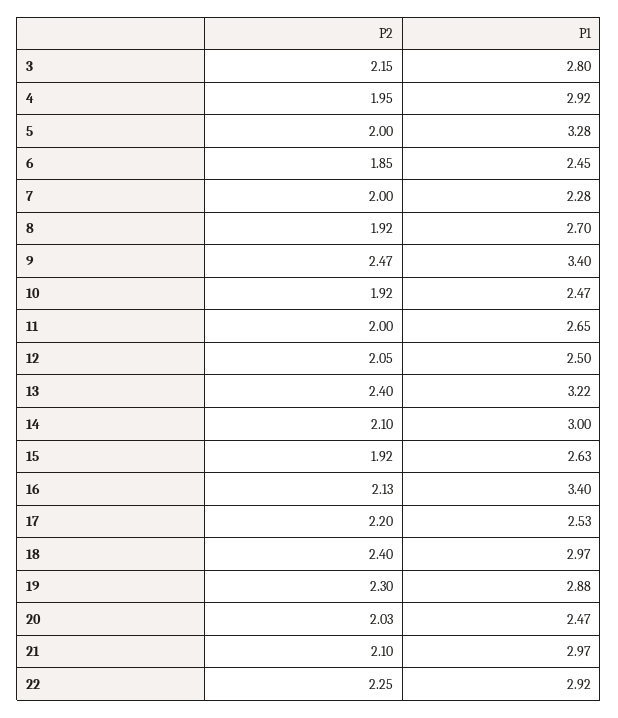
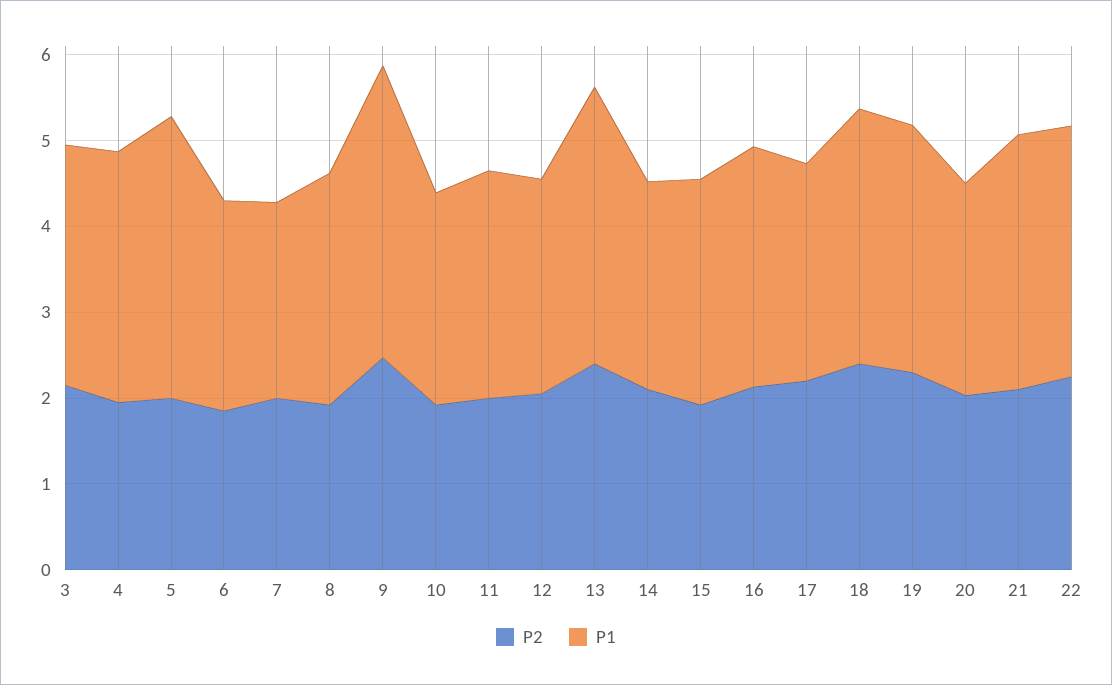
P1, 14: 3 -> 2.4
P1, 16: 3.4 -> 2.8

